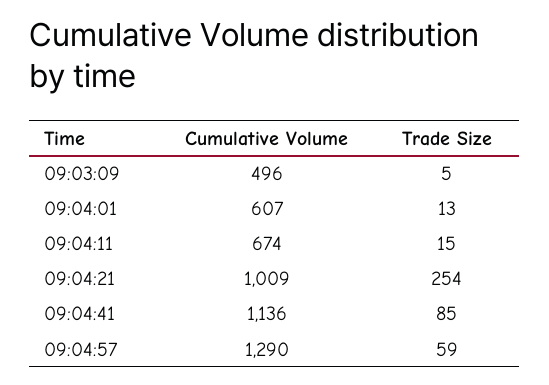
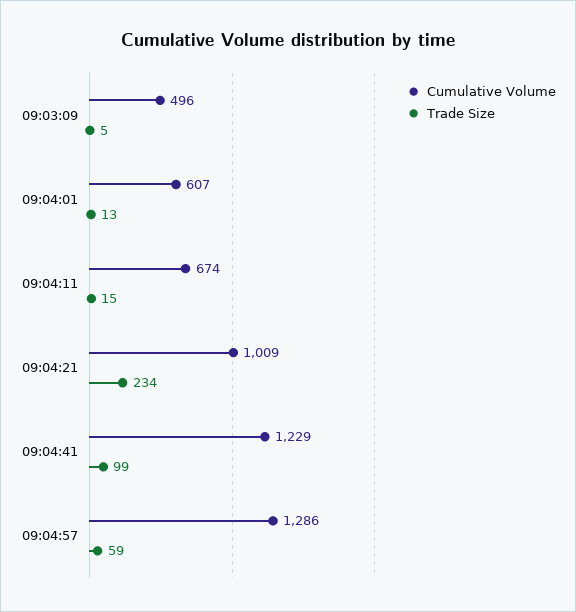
Trade Size, 09:04:21: 254 -> 234
Cumulative Volume, 09:04:41: 1136 -> 1229
Trade Size, 09:04:41: 85 -> 99
Cumulative Volume, 09:04:57: 1290 -> 1286

